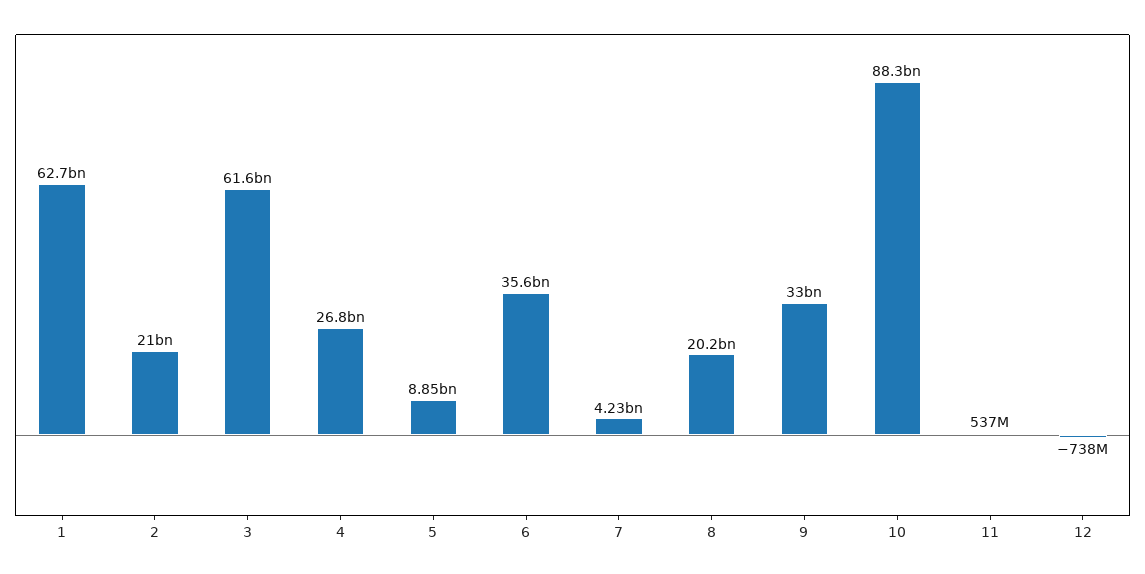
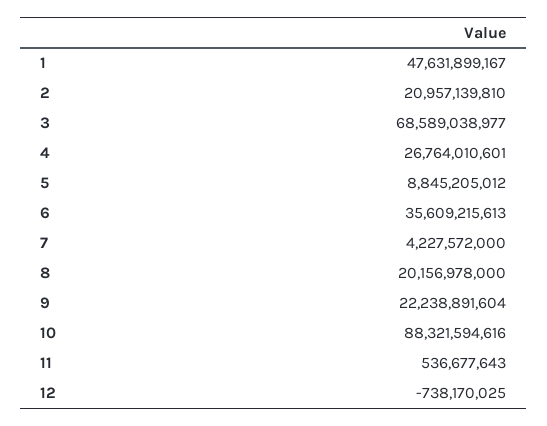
1: 62700000000 -> 47631899167
3: 61600000000 -> 68589038977
9: 33000000000 -> 22238891604

